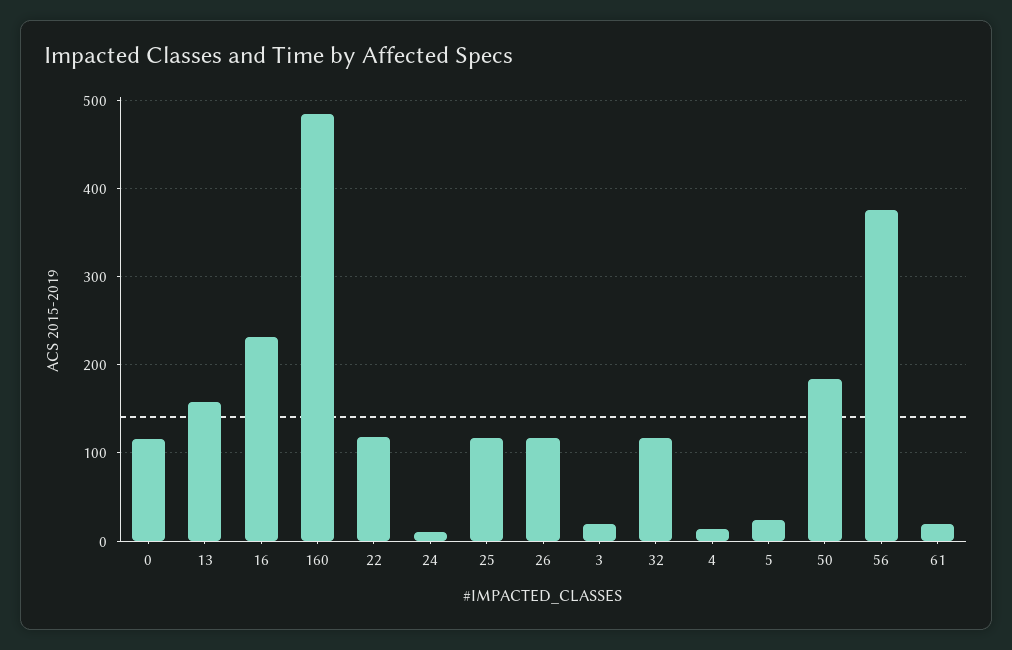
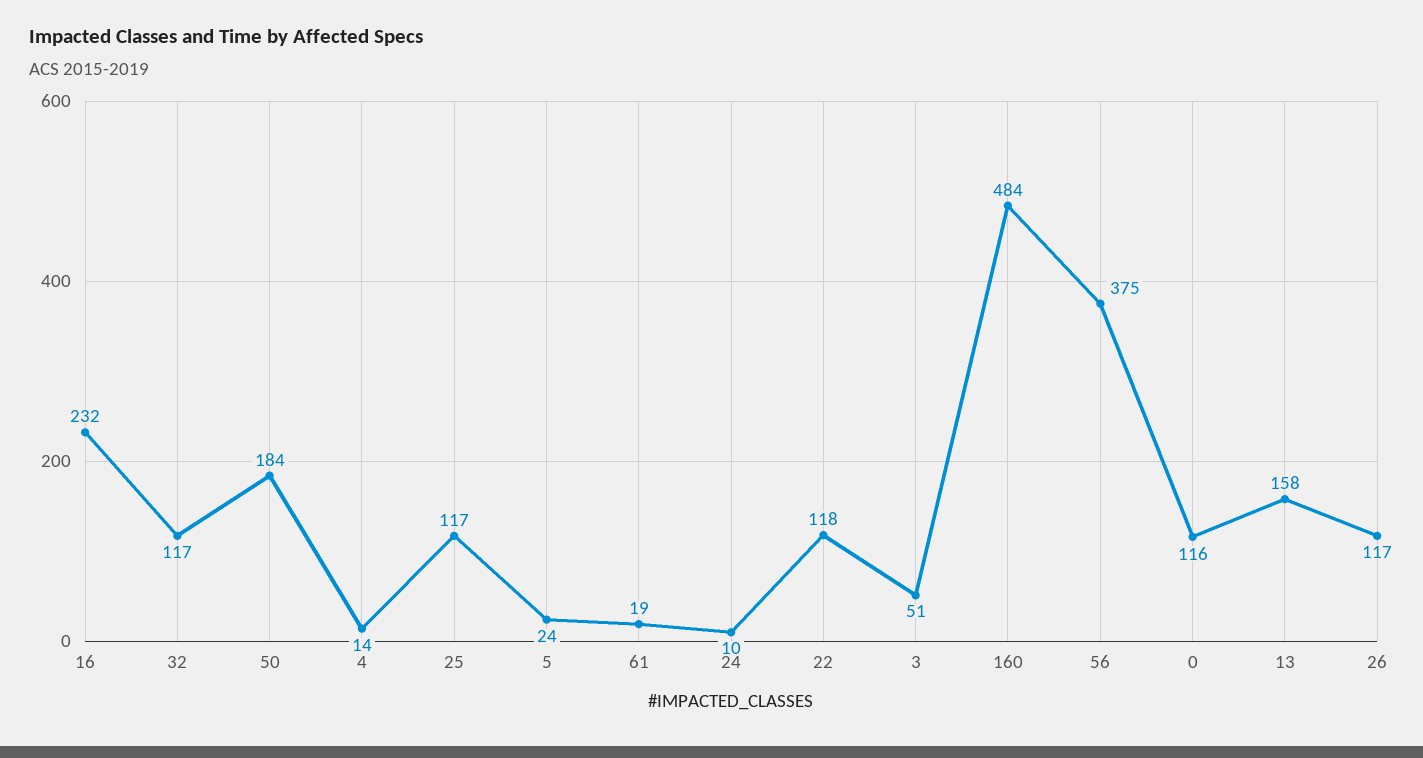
3: 20 -> 51

